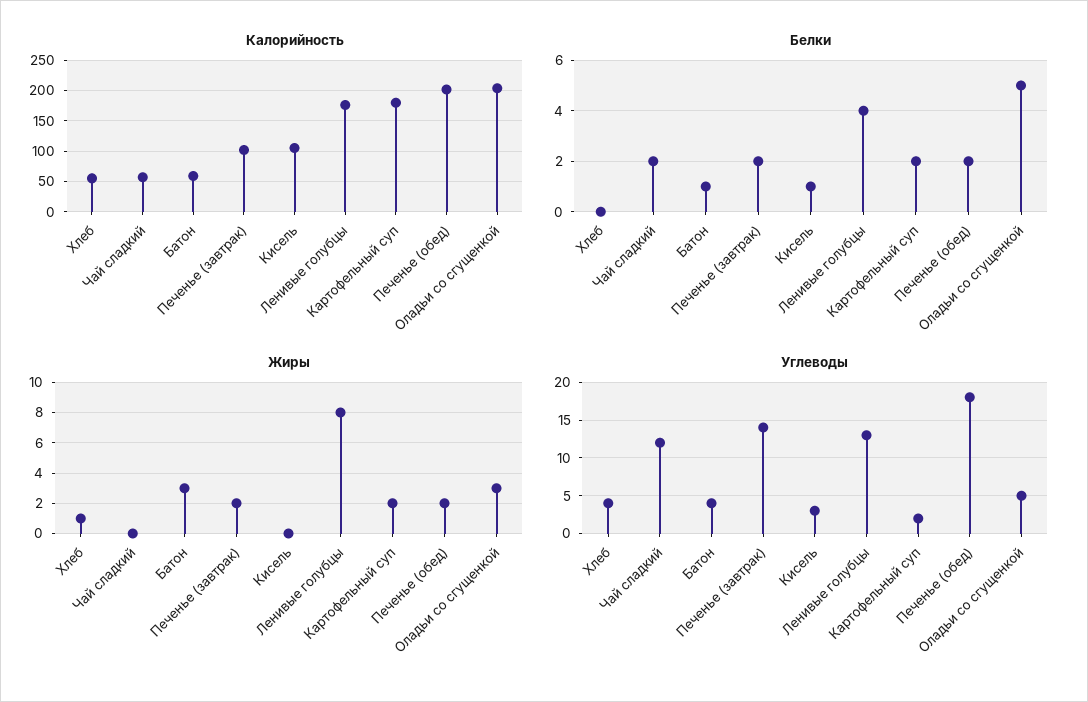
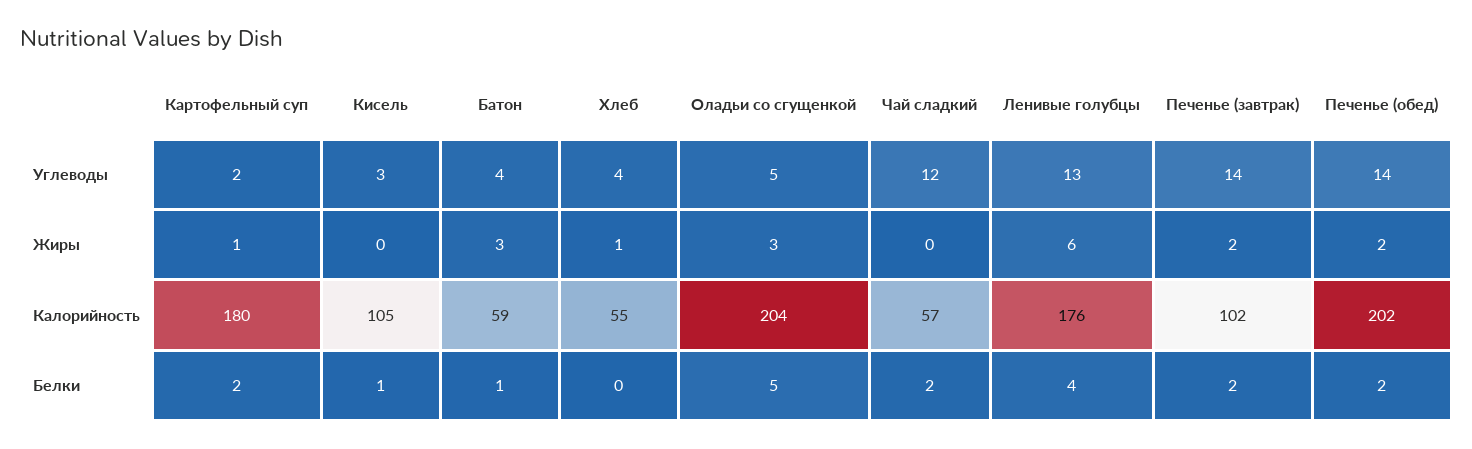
Жиры, Ленивые голубцы: 8 -> 6
Жиры, Картофельный суп: 2 -> 1
Углеводы, Печенье (обед): 18 -> 14

